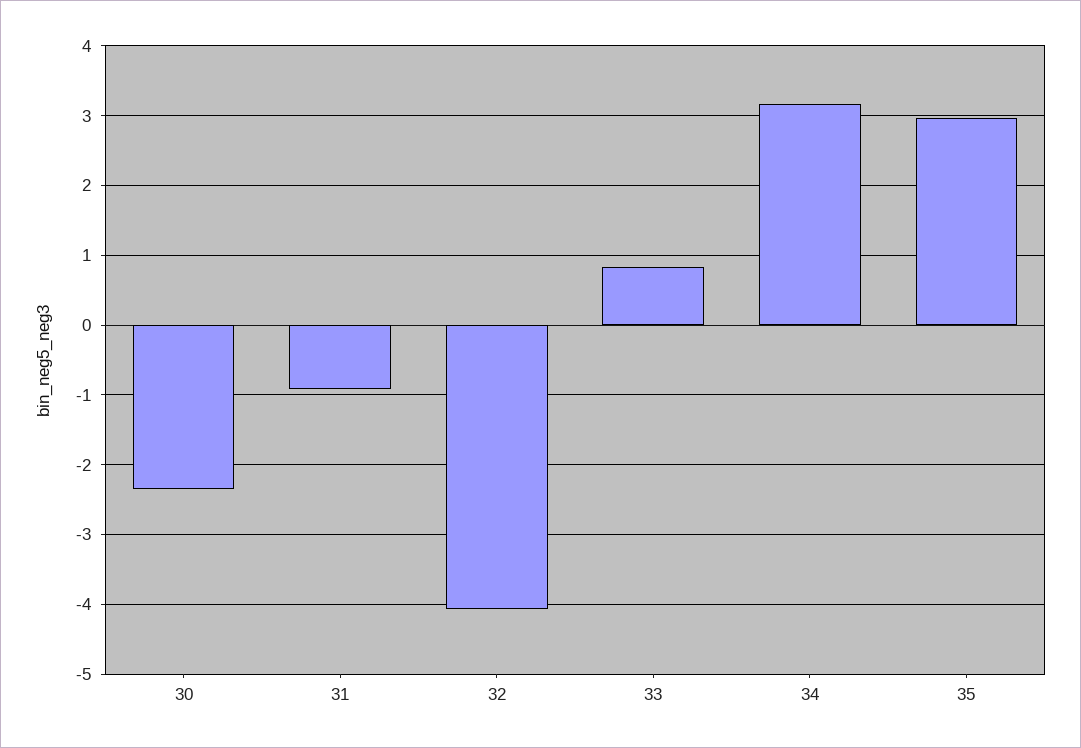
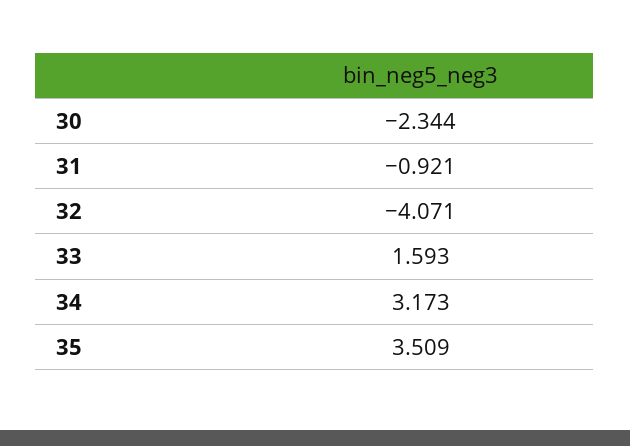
33: 0.8 -> 1.593
35: 3 -> 3.509

